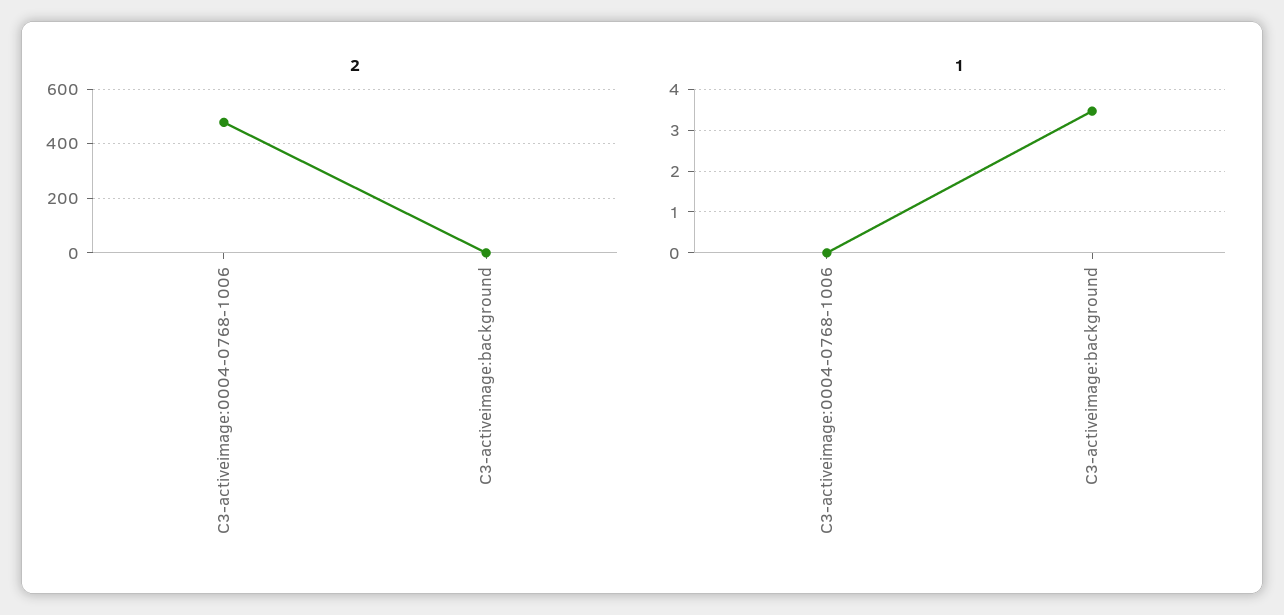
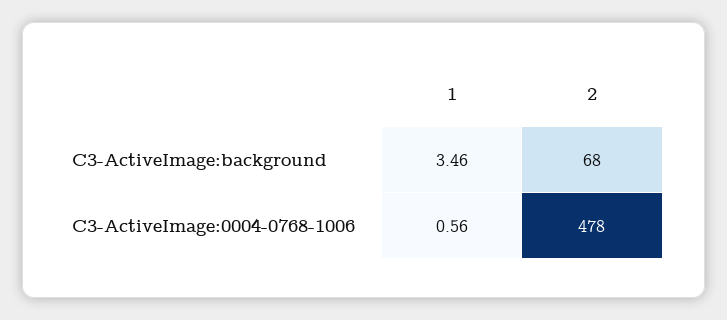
2, C3-activeimage:background: 0 -> 68
1, C3-activeimage:0004-0768-1006: 0 -> 0.56

